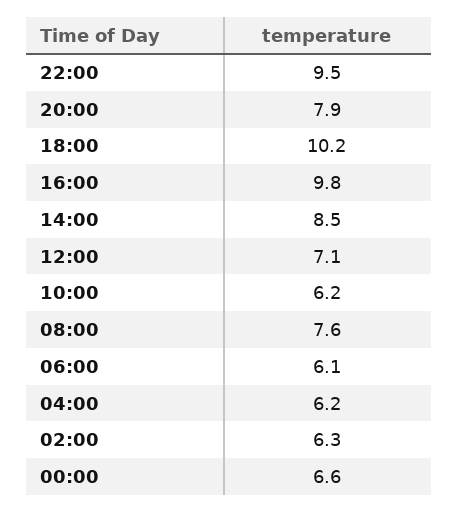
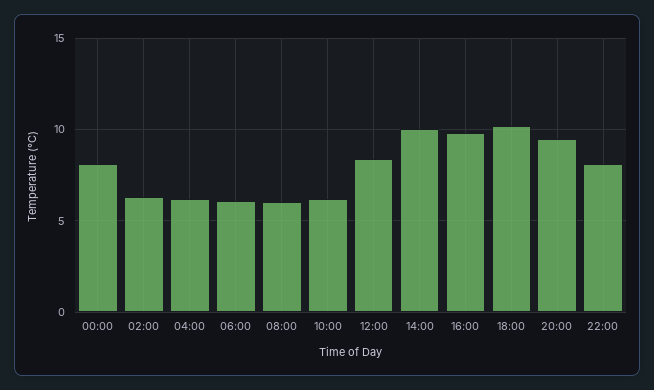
22:00: 9.5 -> 8
20:00: 7.9 -> 9.5
14:00: 8.5 -> 10
12:00: 7.1 -> 8.5
08:00: 7.6 -> 6
00:00: 6.6 -> 8

